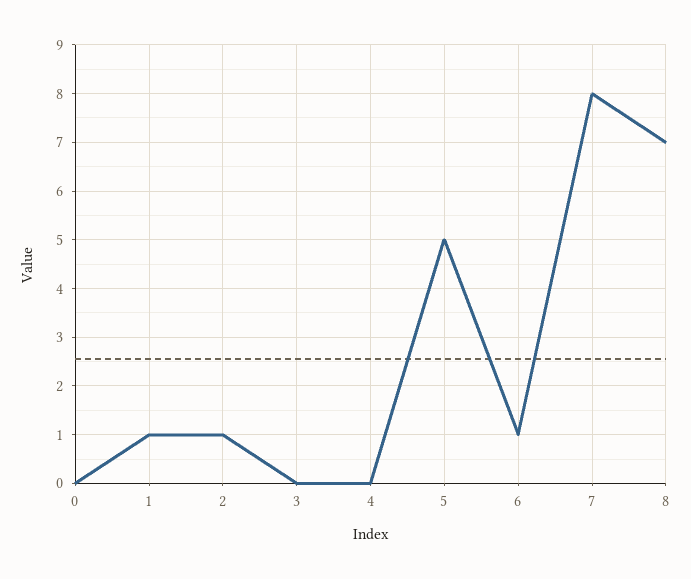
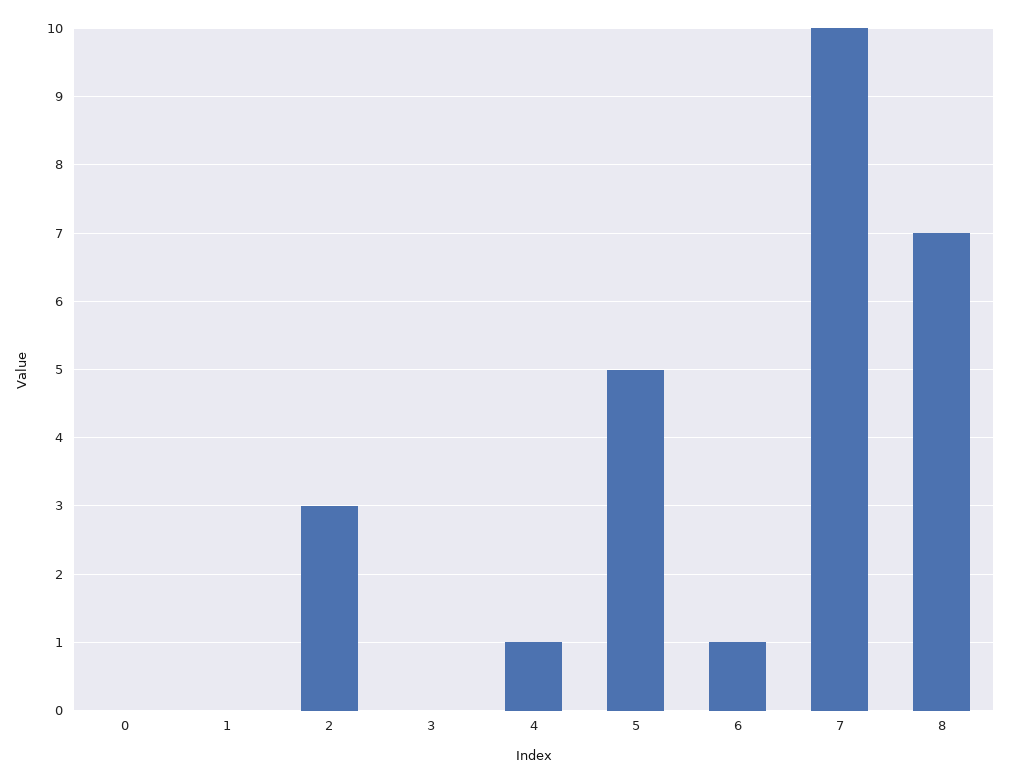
1: 1 -> 0
2: 1 -> 3
4: 0 -> 1
7: 8 -> 10

